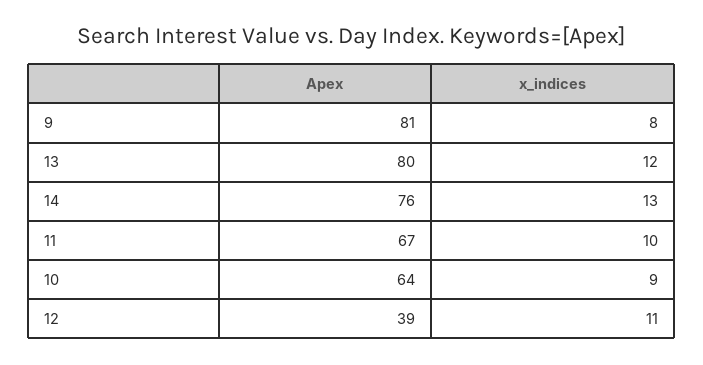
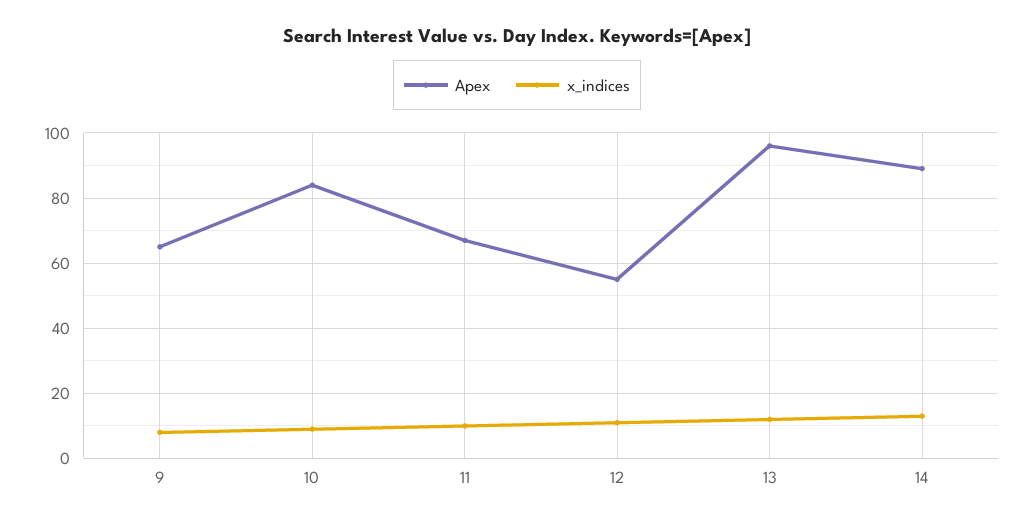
Apex, 9: 81 -> 65
Apex, 13: 80 -> 95
Apex, 14: 76 -> 90
Apex, 10: 64 -> 85
Apex, 12: 39 -> 55

